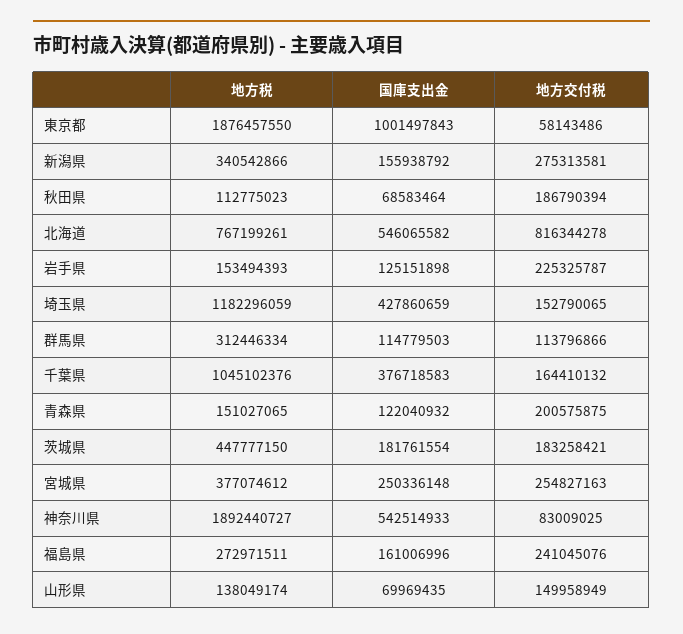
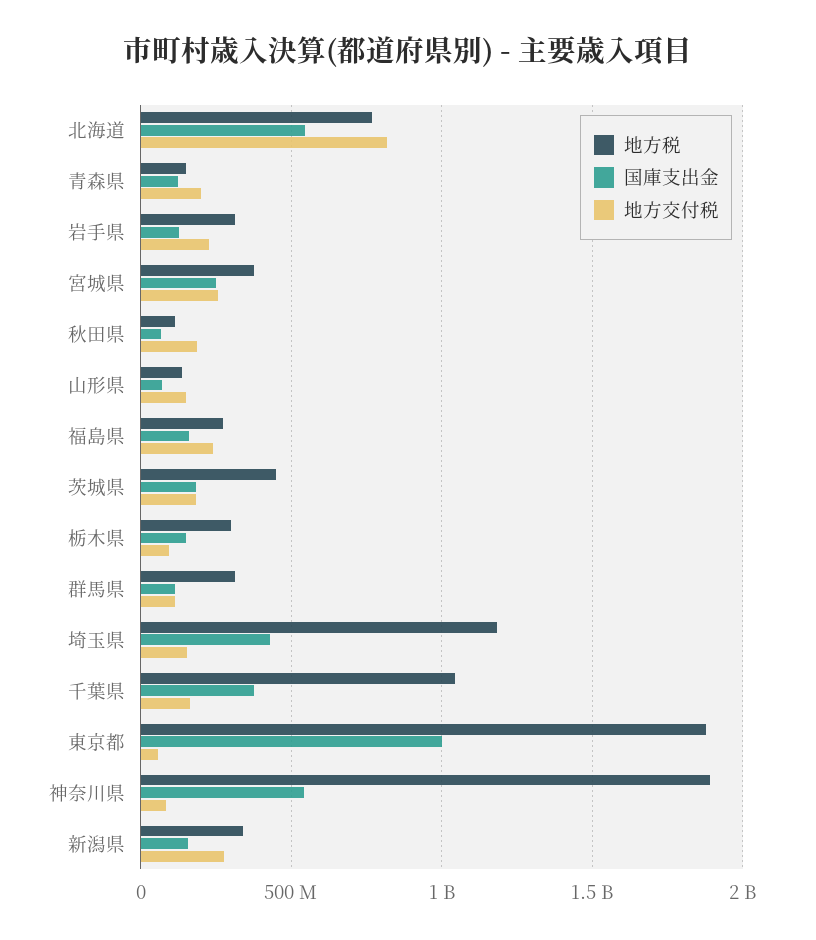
地方税, 岩手県: 153494393 -> 300000000
地方税, 栃木県: none -> 300000000
国庫支出金, 栃木県: none -> 150000000
地方交付税, 栃木県: none -> 100000000

